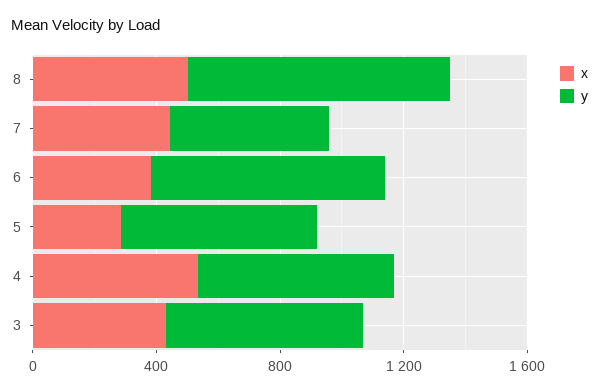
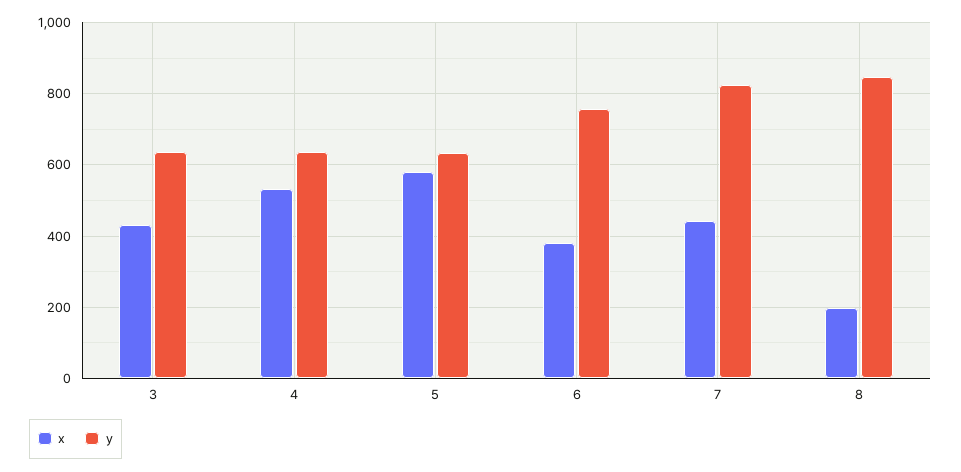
x, 8: 500 -> 200
y, 7: 500 -> 820
x, 5: 300 -> 580

